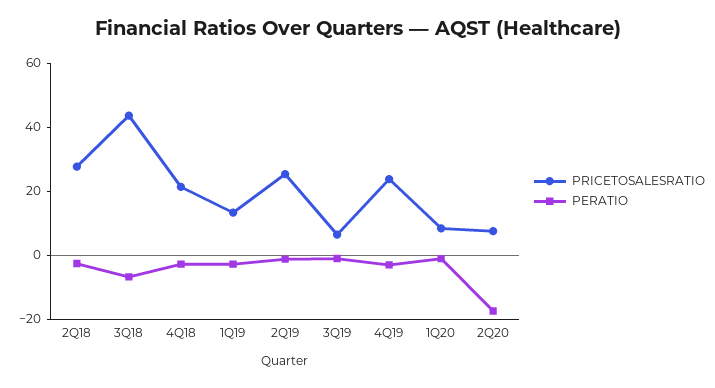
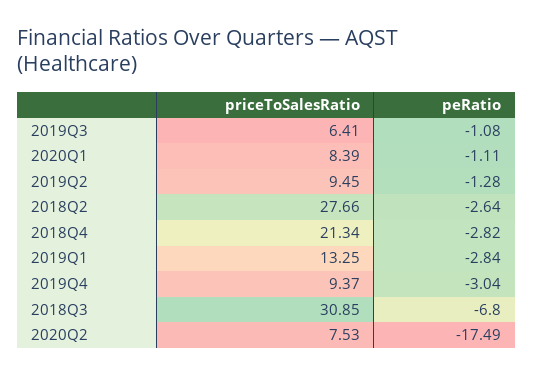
PRICETOSALESRATIO, 3Q18: 45 -> 30.85
PRICETOSALESRATIO, 2Q19: 25 -> 9.45
PRICETOSALESRATIO, 4Q19: 25 -> 9.37

